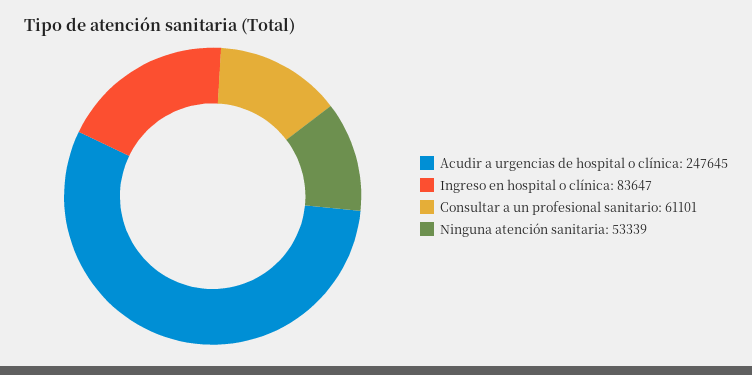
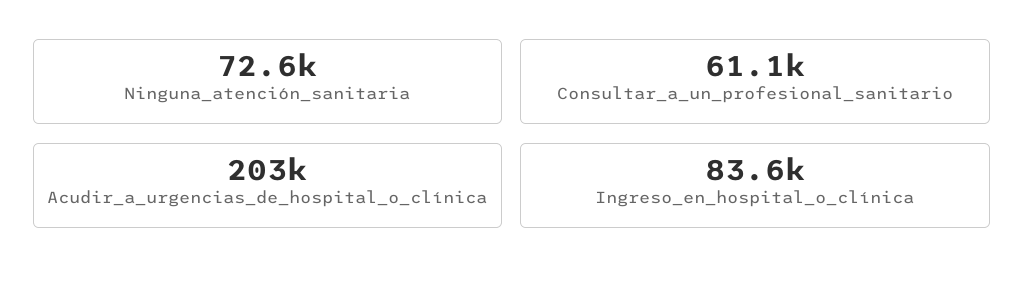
Acudir a urgencias de hospital o clínica: 247645 -> 203000
Ninguna atención sanitaria: 53339 -> 72600

